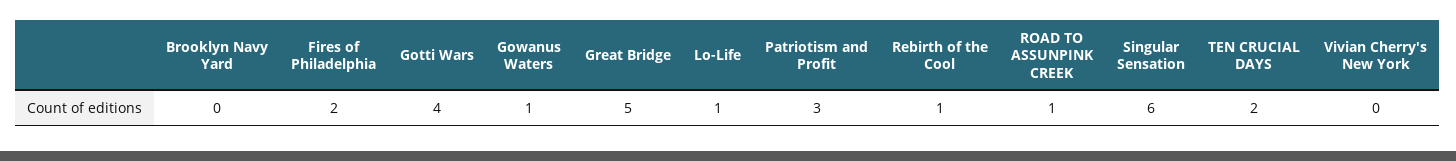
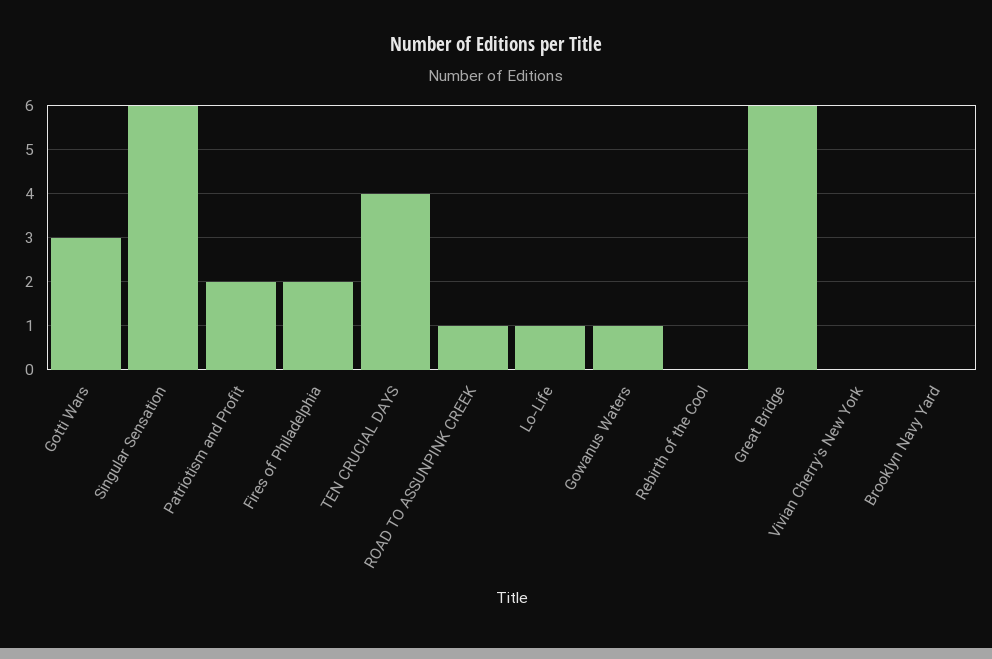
Gotti Wars: 4 -> 3
Great Bridge: 5 -> 6
Patriotism and Profit: 3 -> 2
Rebirth of the Cool: 1 -> 0
TEN CRUCIAL DAYS: 2 -> 4

